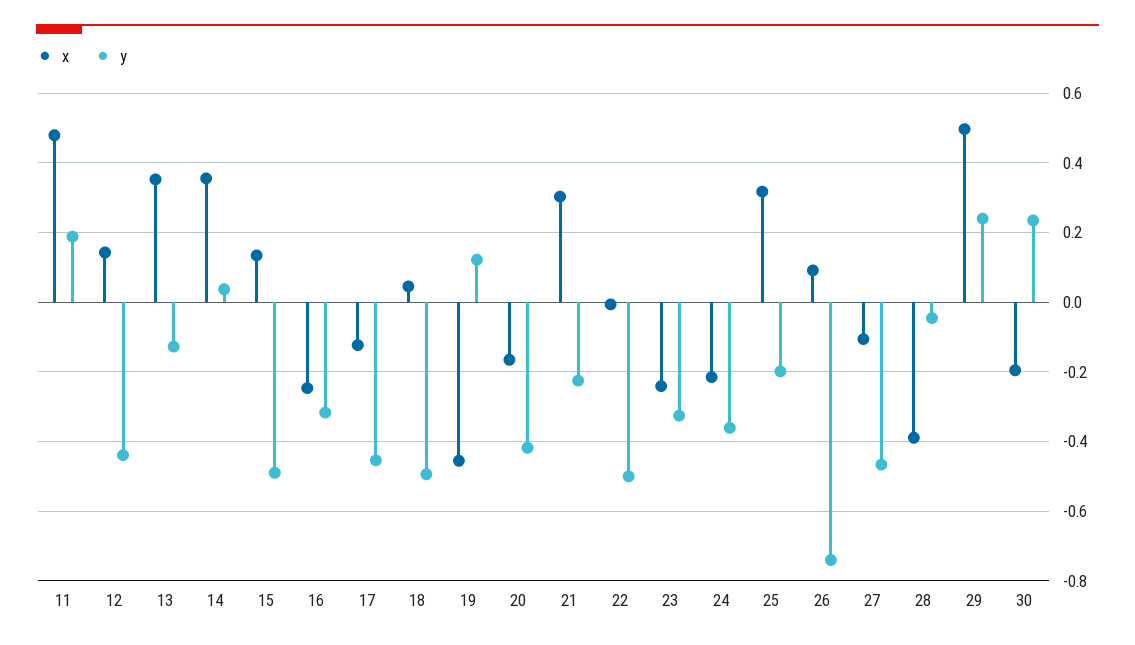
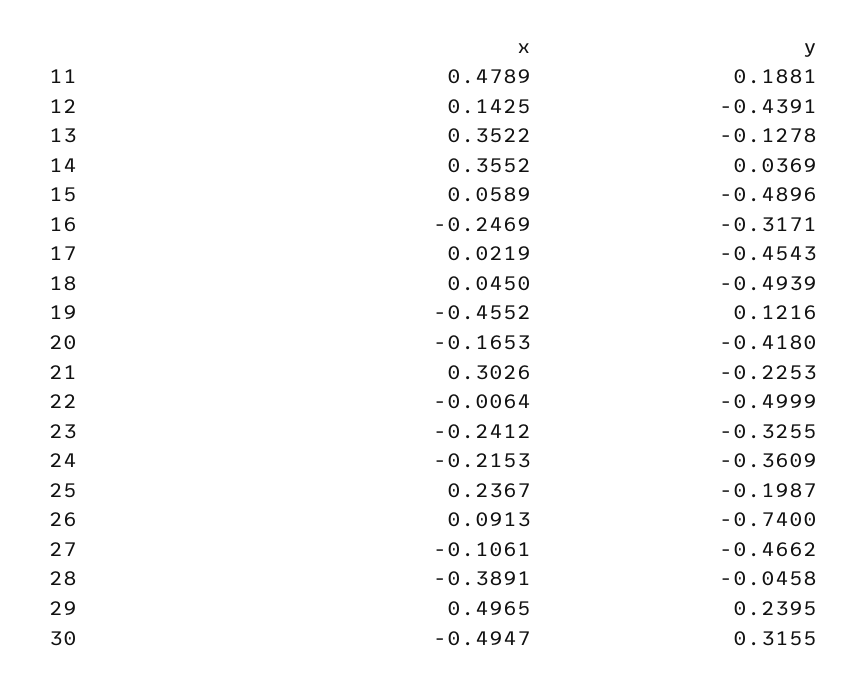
x, 15: 0.14 -> 0.0589
x, 17: -0.12 -> 0.0219
x, 25: 0.32 -> 0.2367
x, 30: -0.2 -> -0.4947
y, 30: 0.24 -> 0.3155

